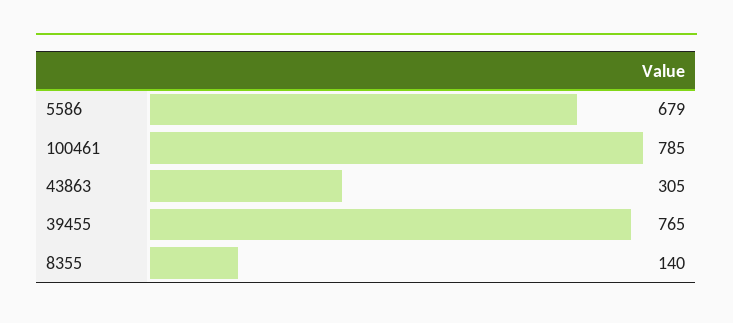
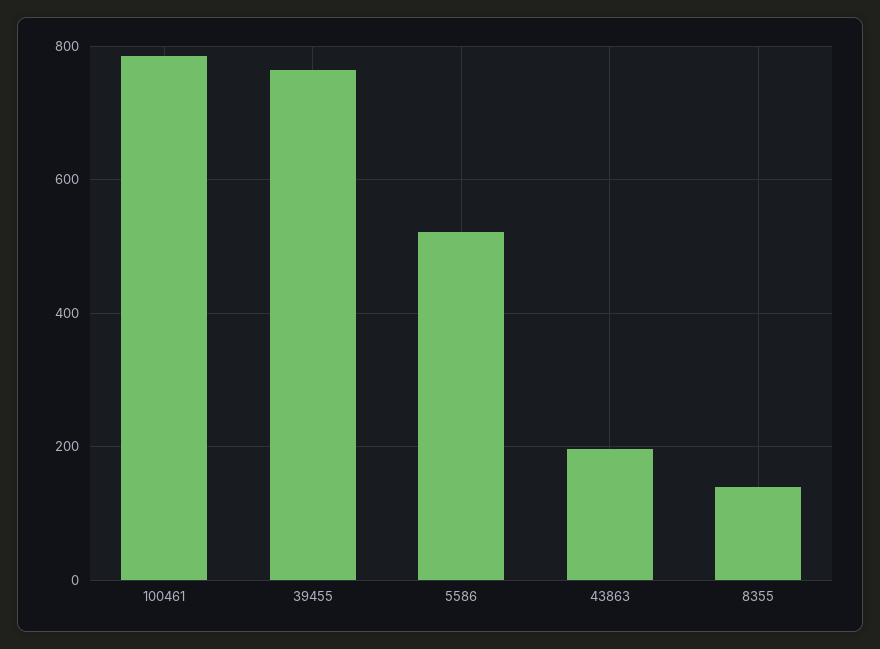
5586: 679 -> 520
43863: 305 -> 200

